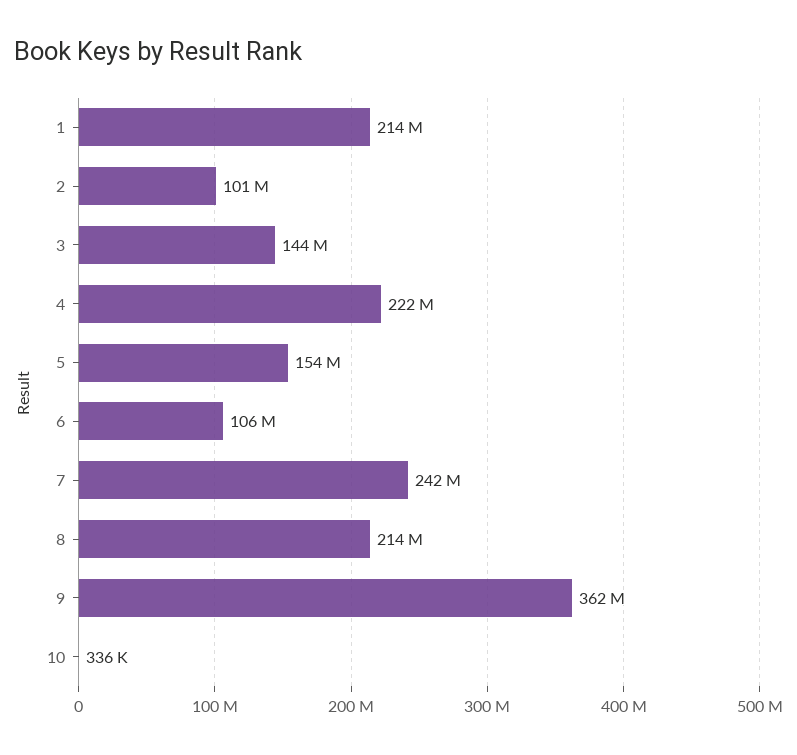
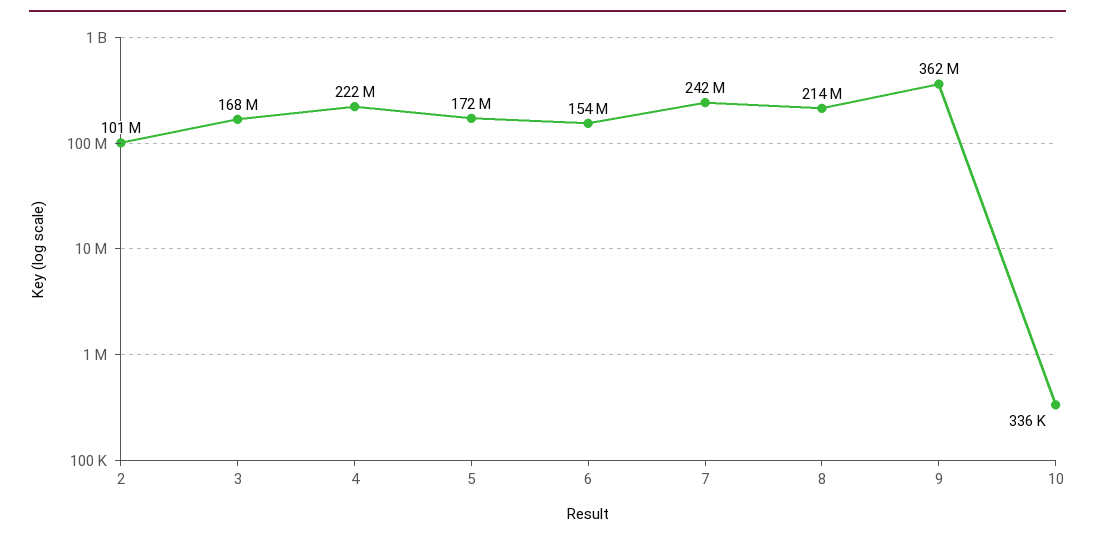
1: 214000000 -> none
3: 144000000 -> 168000000
5: 154000000 -> 172000000
6: 106000000 -> 154000000

